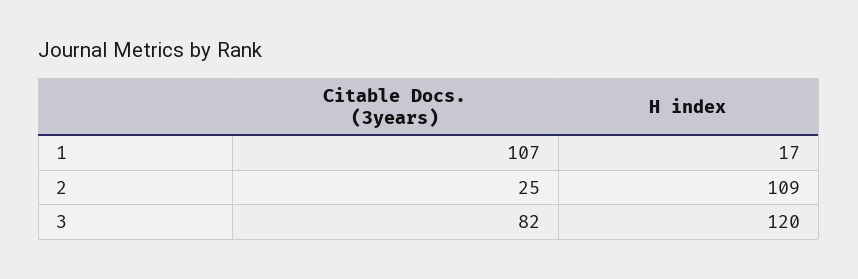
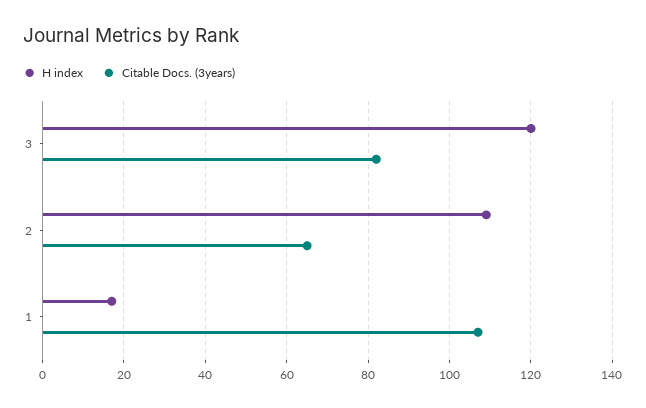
Citable Docs. (3years), 2: 25 -> 65

